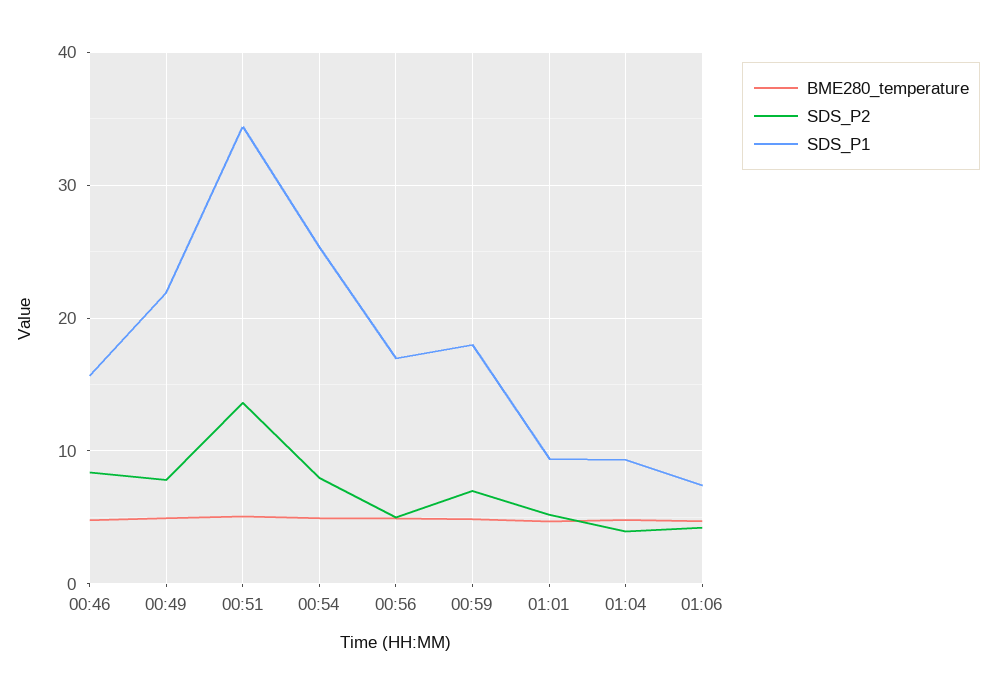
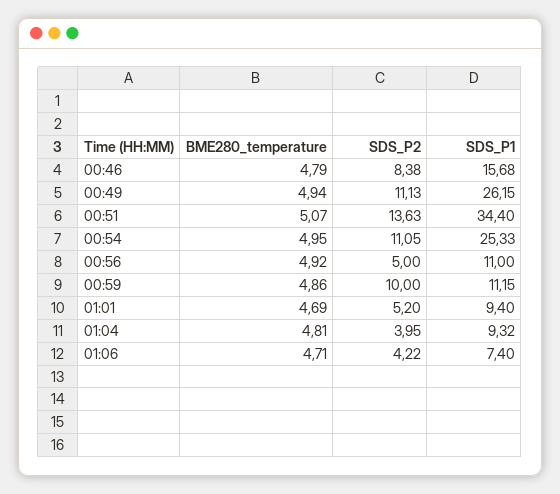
SDS_P2, 00:49: 8 -> 11.13
SDS_P1, 00:49: 22 -> 26.15
SDS_P2, 00:54: 8 -> 11.05
SDS_P1, 00:56: 17 -> 11
SDS_P2, 00:59: 7 -> 10
SDS_P1, 00:59: 18 -> 11.15

